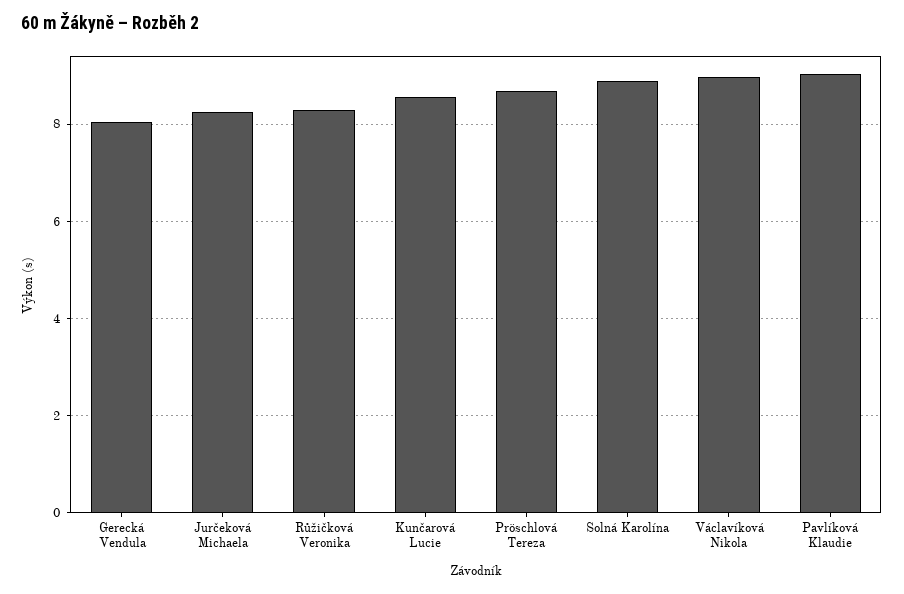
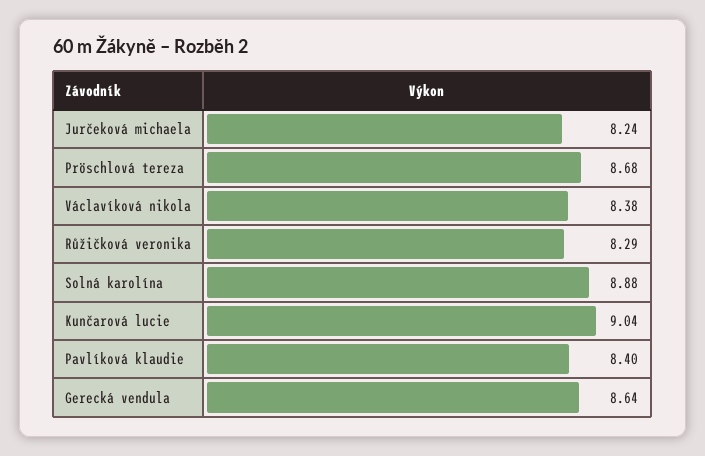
Gerecká Vendula: 8 -> 8.64
Kunčarová Lucie: 8.6 -> 9.04
Václavíková Nikola: 9 -> 8.38
Pavlíková Klaudie: 9 -> 8.4

